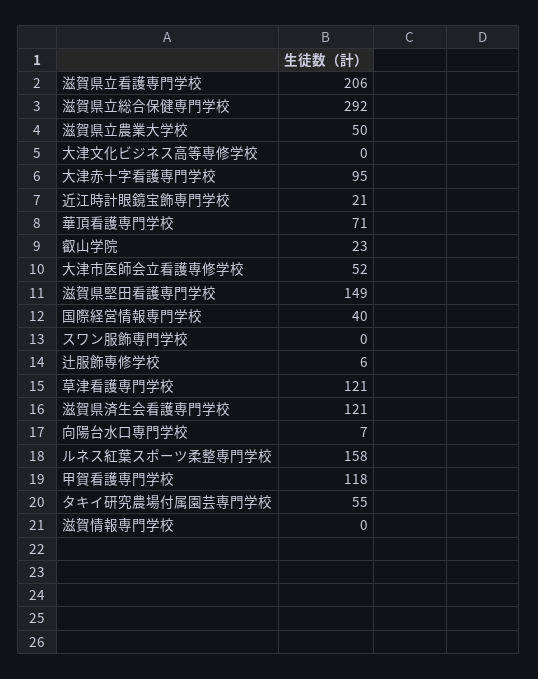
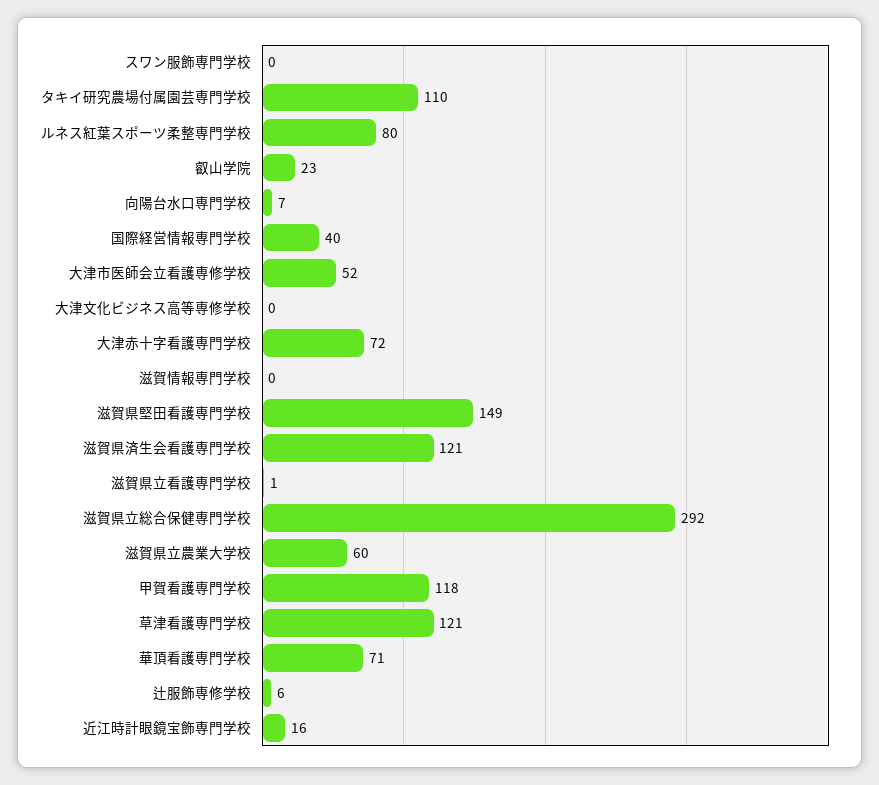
滋賀県立看護専門学校: 206 -> 1
滋賀県立農業大学校: 50 -> 60
大津赤十字看護専門学校: 95 -> 72
近江時計眼鏡宝飾専門学校: 21 -> 16
ルネス紅葉スポーツ柔整専門学校: 158 -> 80
タキイ研究農場付属園芸専門学校: 55 -> 110

